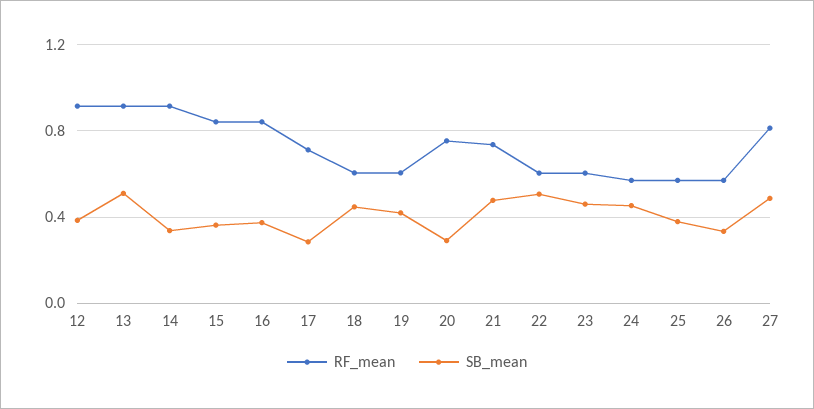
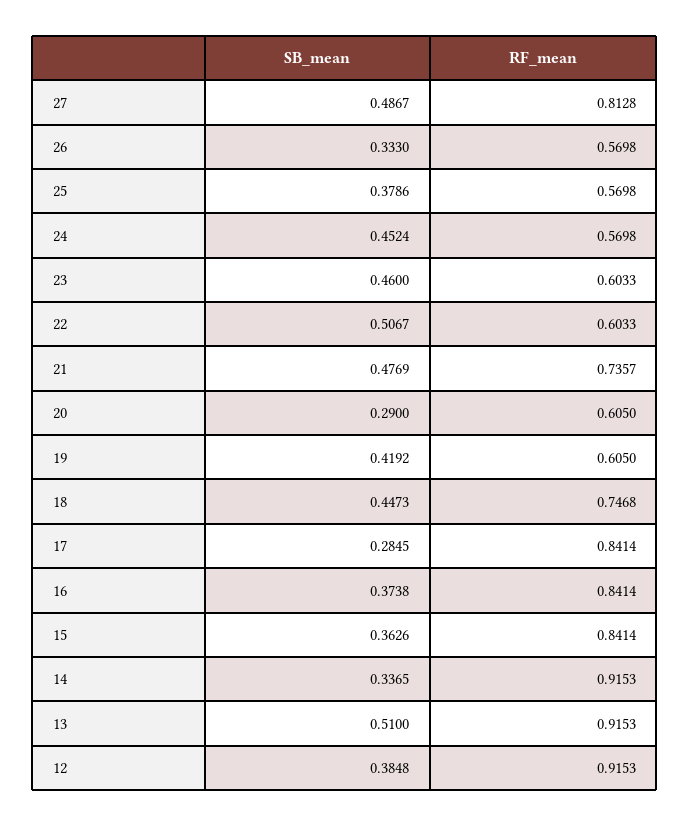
RF_mean, 17: 0.7 -> 0.8414
RF_mean, 18: 0.6 -> 0.7468
RF_mean, 20: 0.75 -> 0.605

